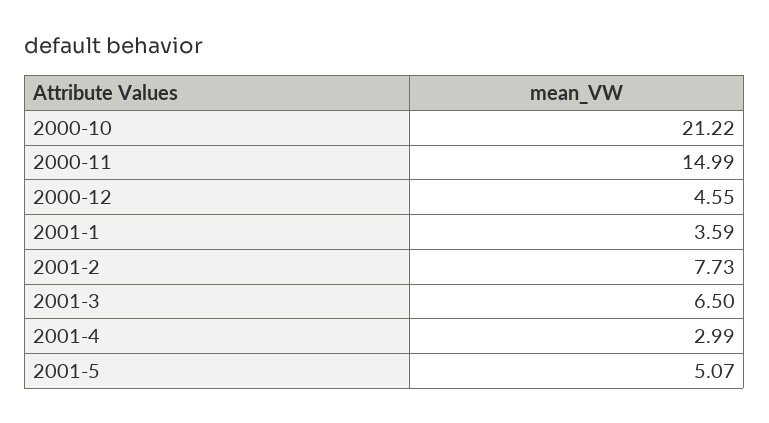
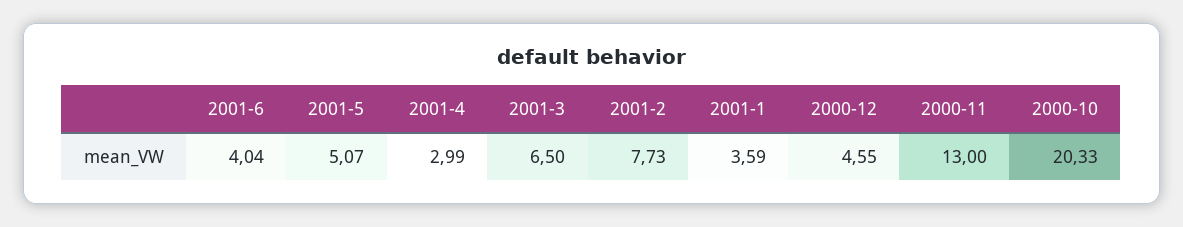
2000-10: 21.22 -> 20.33
2000-11: 14.99 -> 13
2001-6: none -> 4.04

